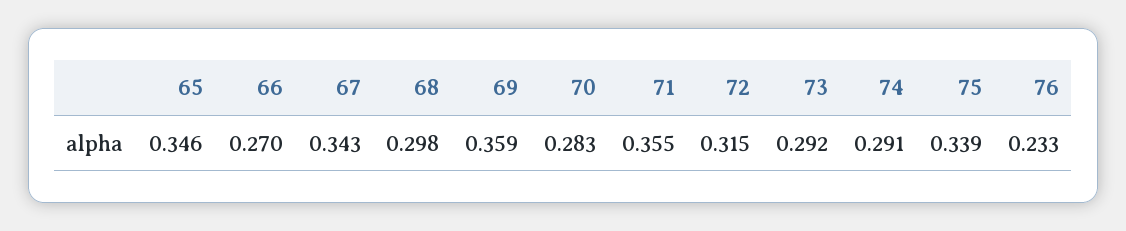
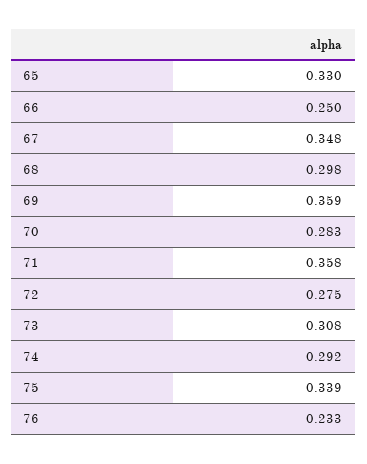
65: 0.346 -> 0.33
66: 0.27 -> 0.25
67: 0.343 -> 0.348
71: 0.355 -> 0.358
72: 0.315 -> 0.275
73: 0.292 -> 0.308
74: 0.291 -> 0.292

